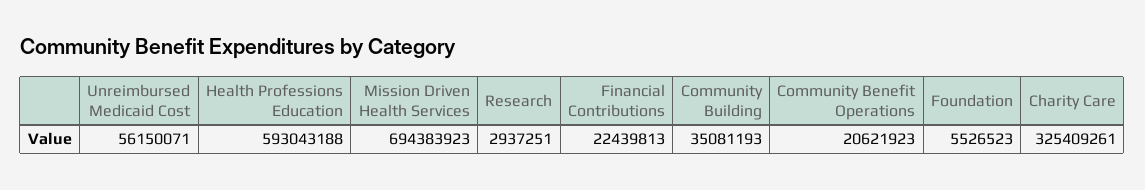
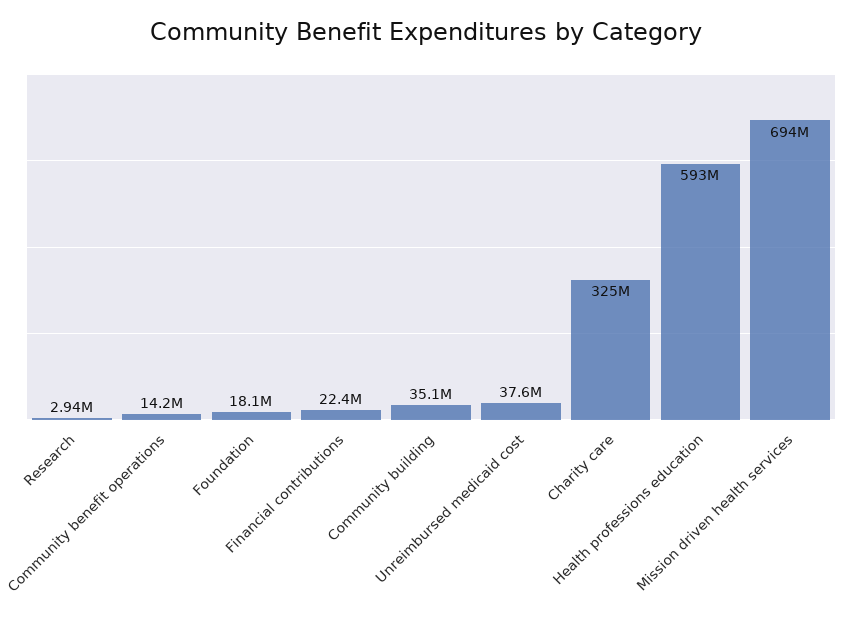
Unreimbursed Medicaid Cost: 56150071 -> 37600000
Community Benefit Operations: 20621923 -> 14200000
Foundation: 5526523 -> 18100000

